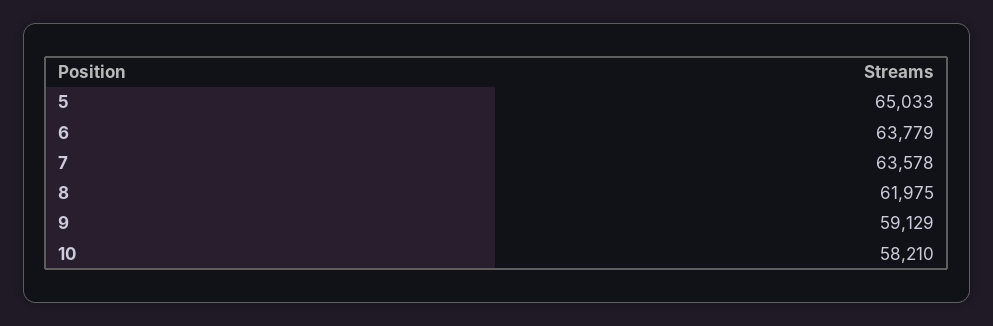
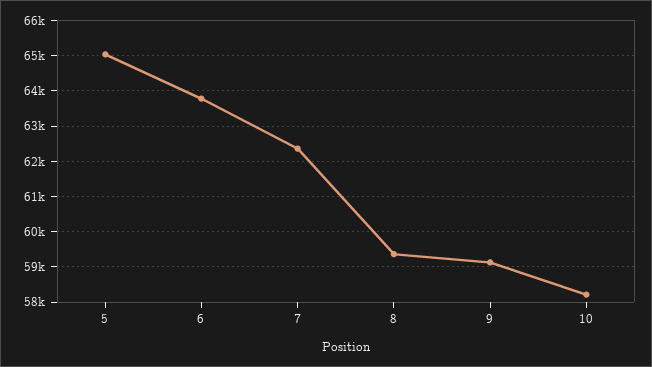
7: 63578 -> 62400
8: 61975 -> 59400

